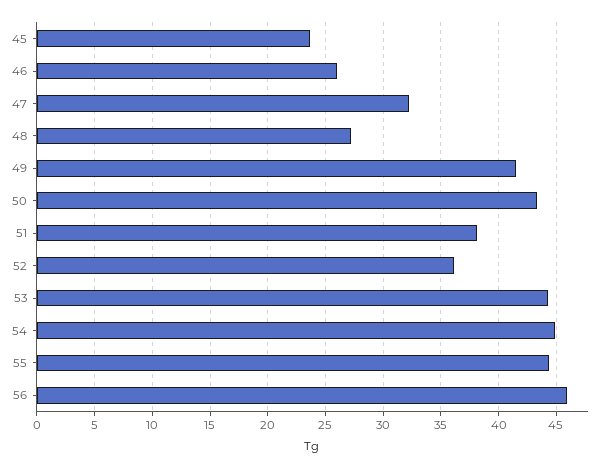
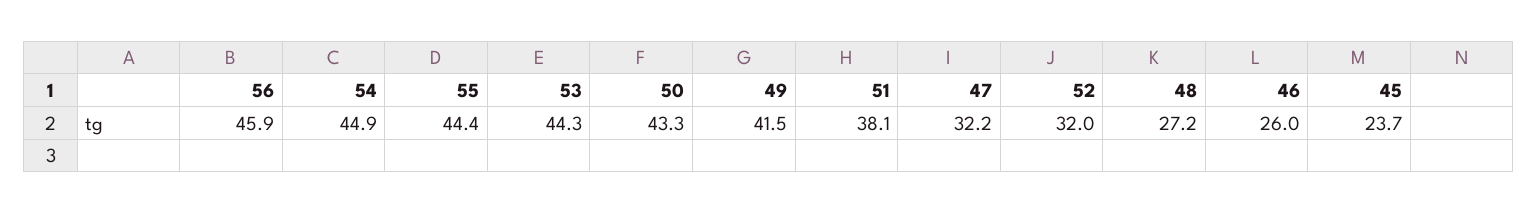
52: 36 -> 32

